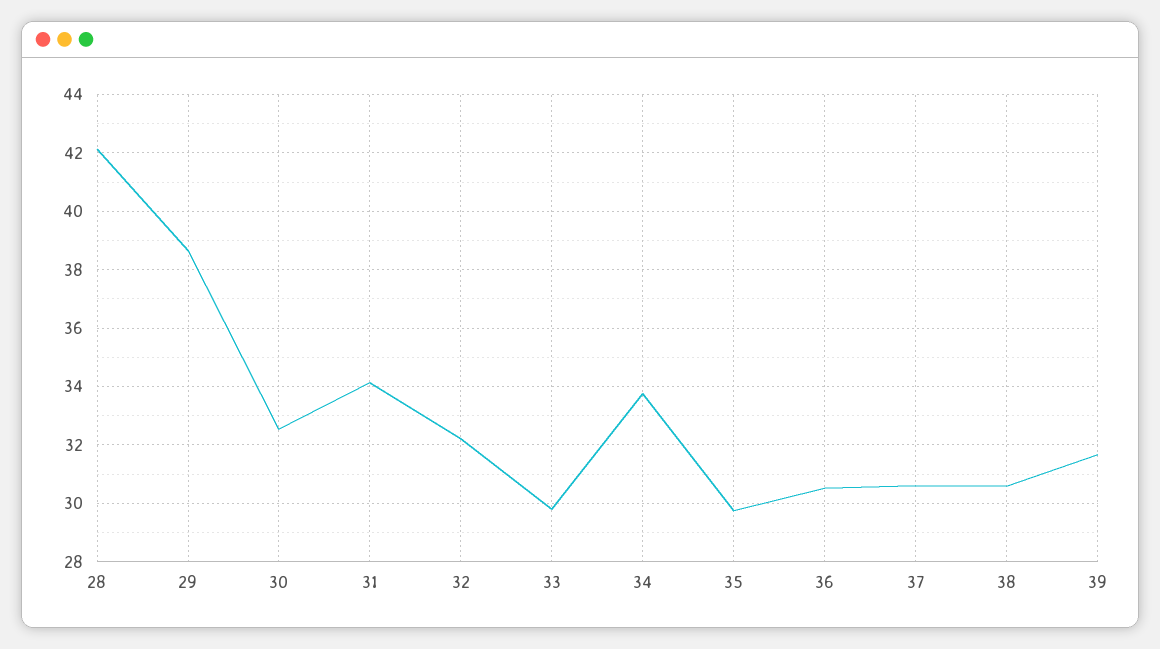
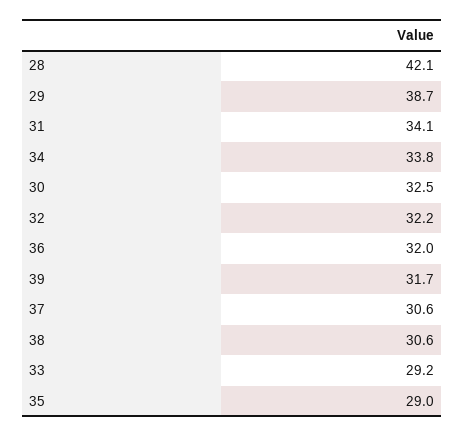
33: 29.75 -> 29.2
35: 29.75 -> 29
36: 30.5 -> 32

